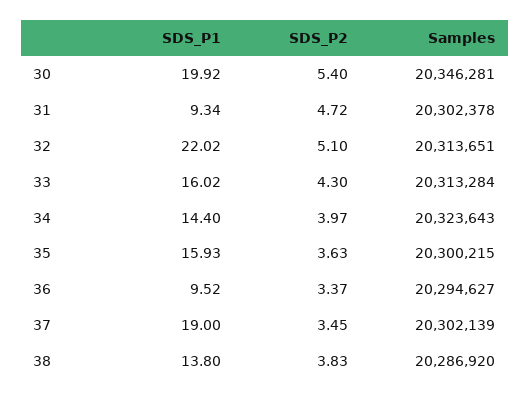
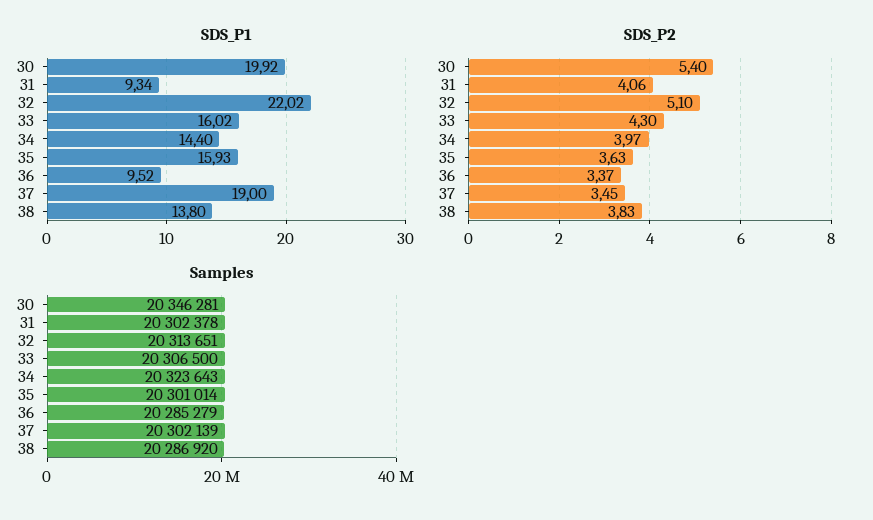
SDS_P2, 31: 4.72 -> 4.06
Samples, 33: 20313284 -> 20306500
Samples, 35: 20300215 -> 20301014
Samples, 36: 20294627 -> 20285279

